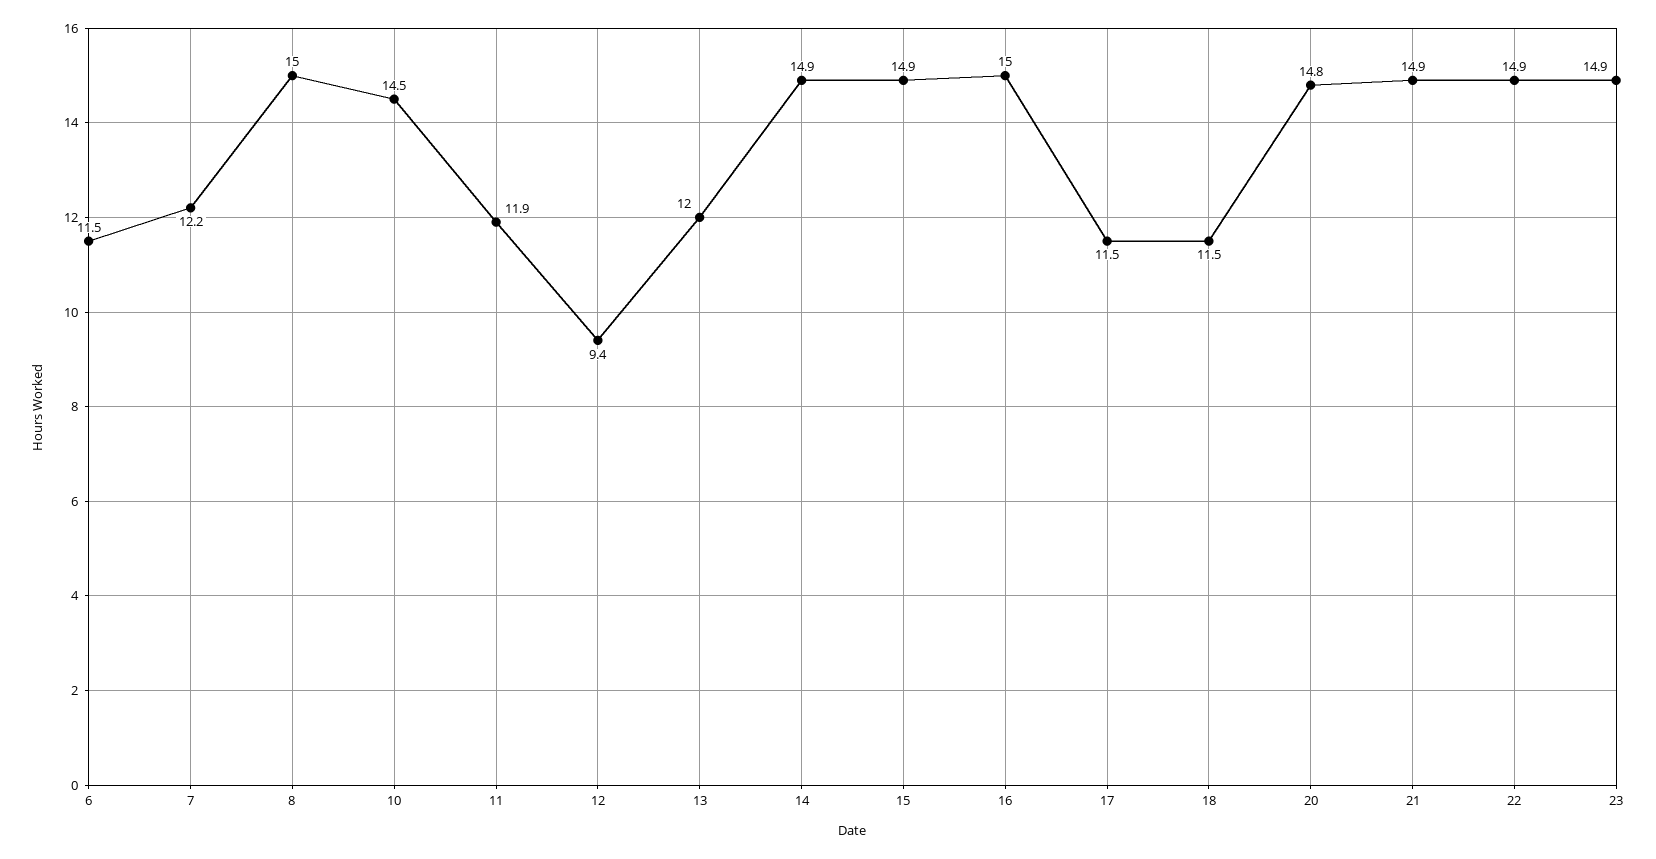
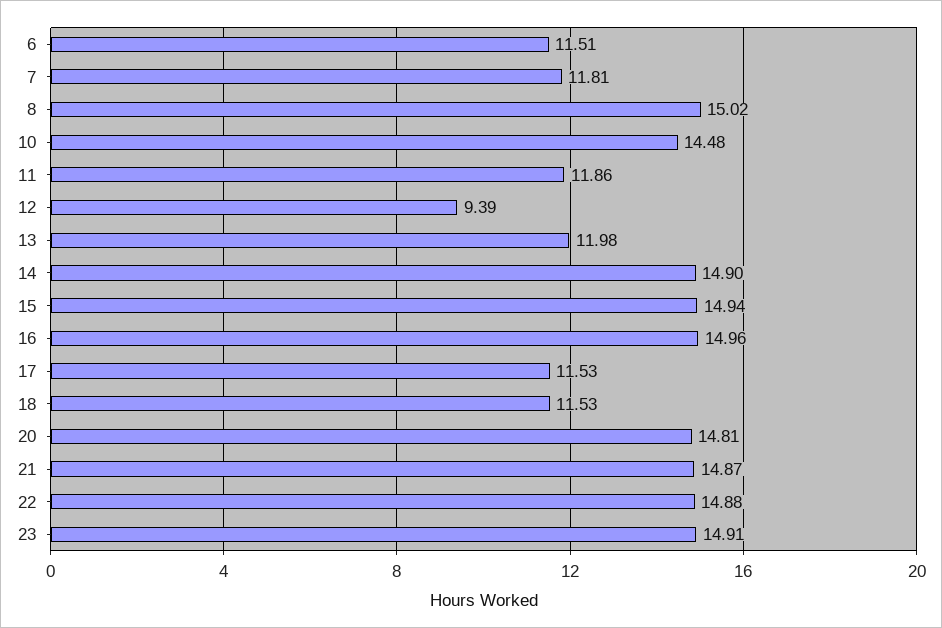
7: 12.2 -> 11.81

